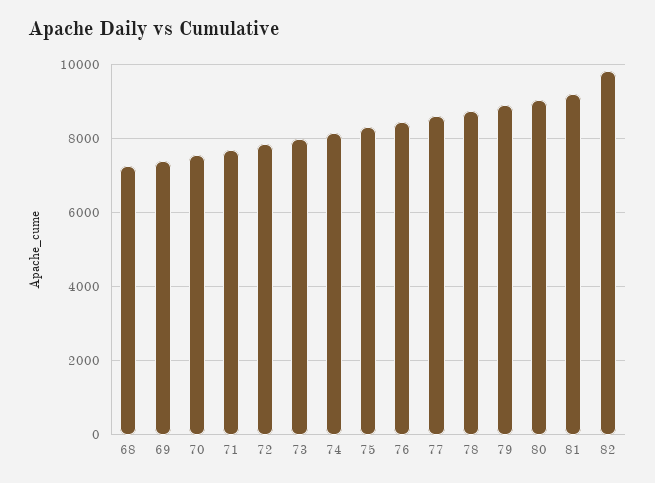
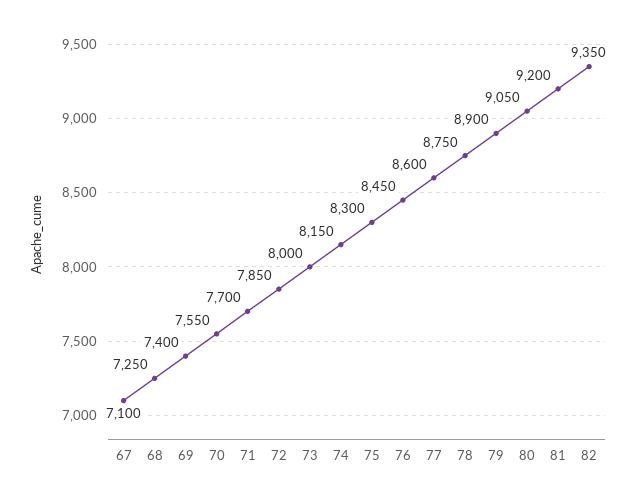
82: 9800 -> 9350
67: none -> 7100

